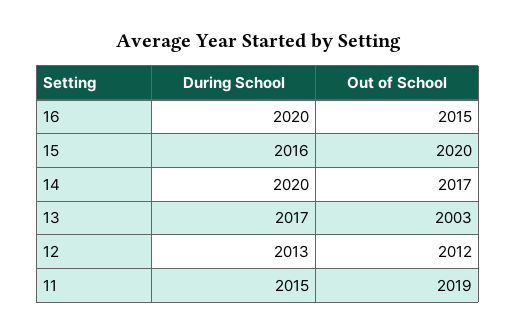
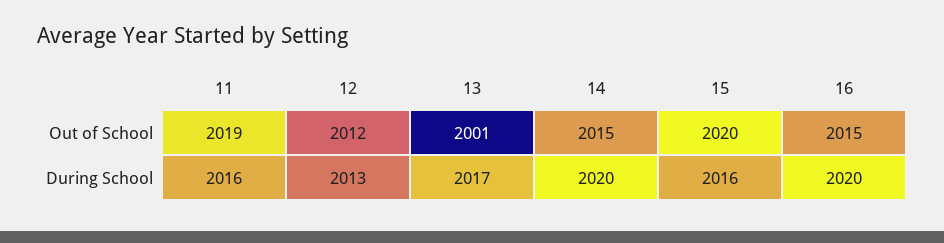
Out of School, 14: 2017 -> 2015
Out of School, 13: 2003 -> 2001
During School, 11: 2015 -> 2016

